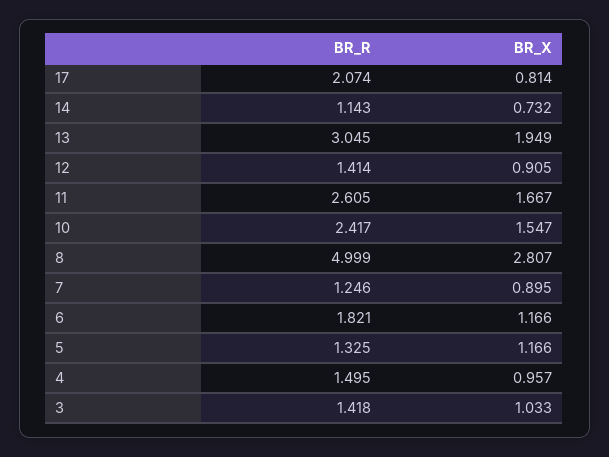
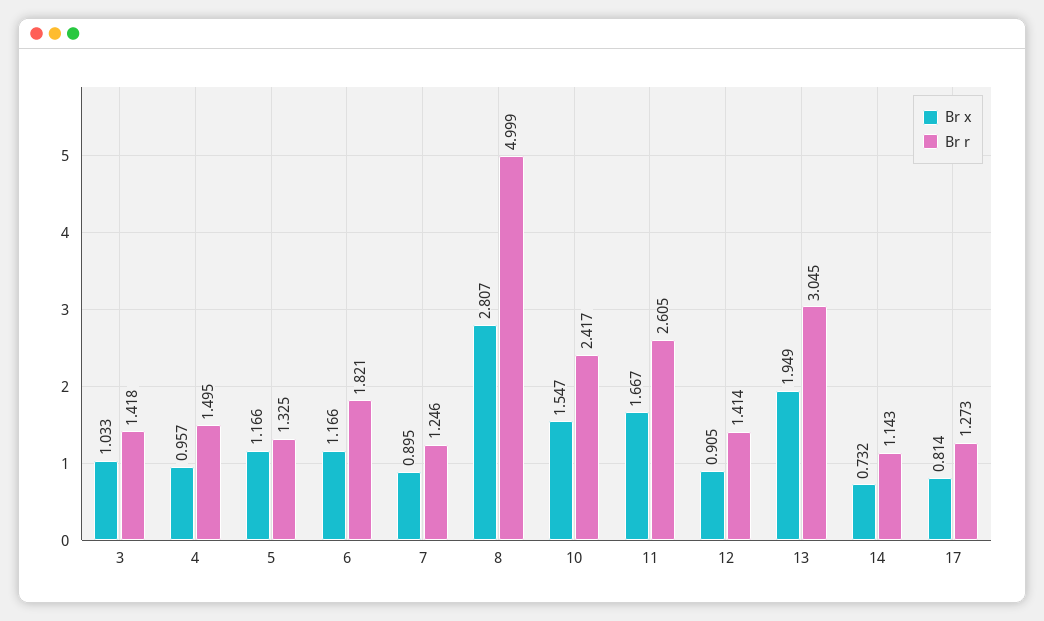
BR_R, 17: 2.074 -> 1.273

